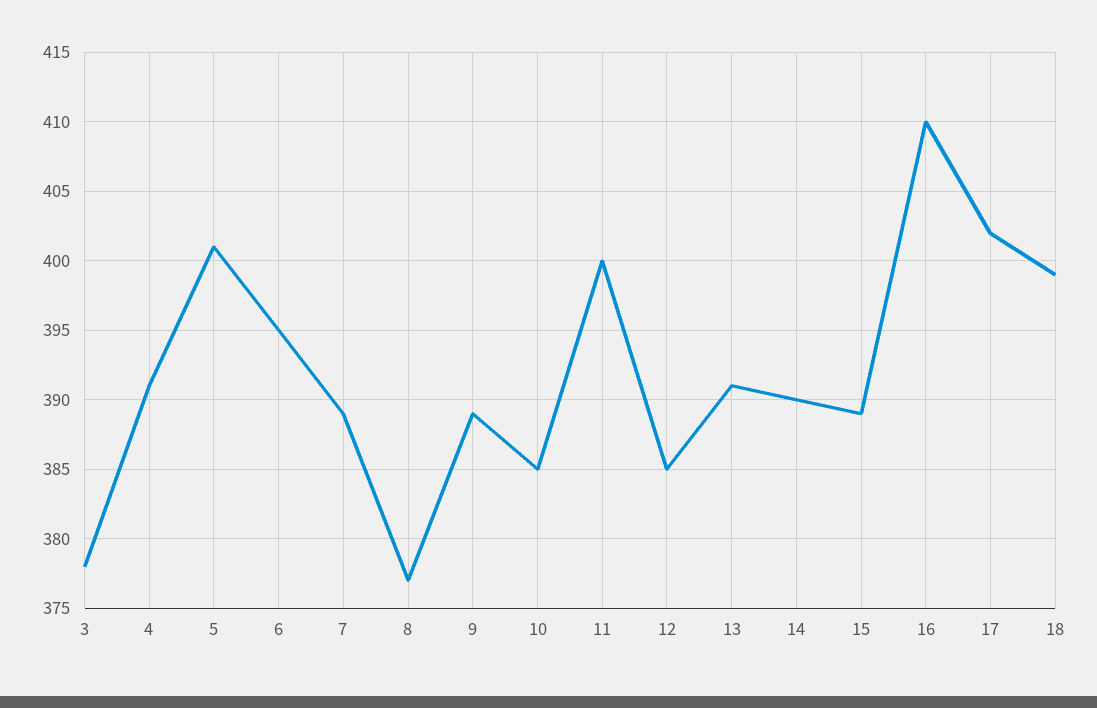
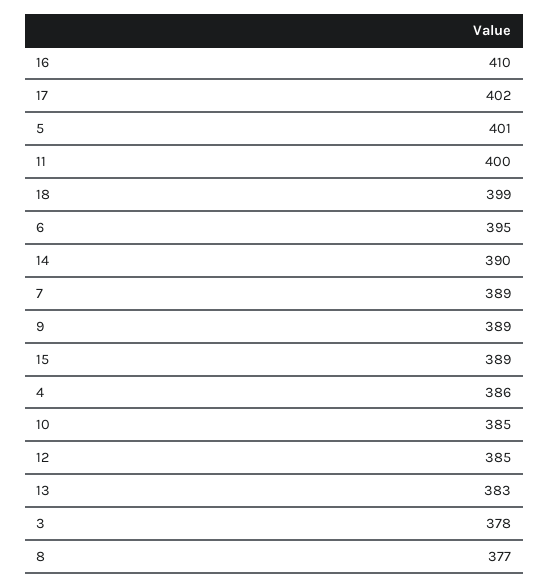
4: 391 -> 386
13: 391 -> 383

